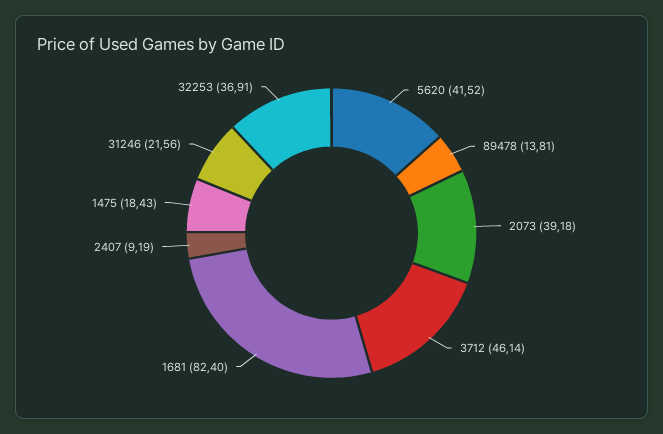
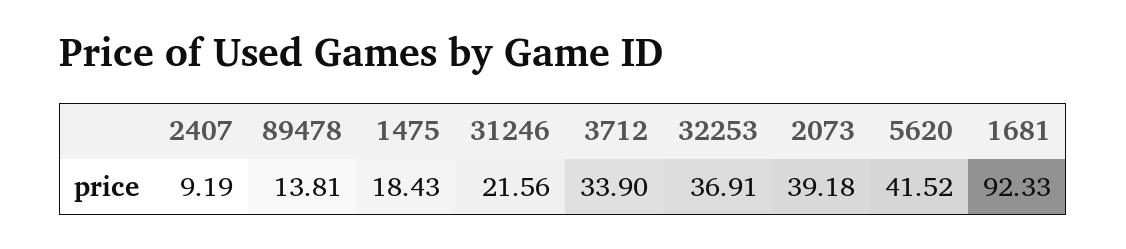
3712: 46.14 -> 33.9
1681: 82.4 -> 92.33

